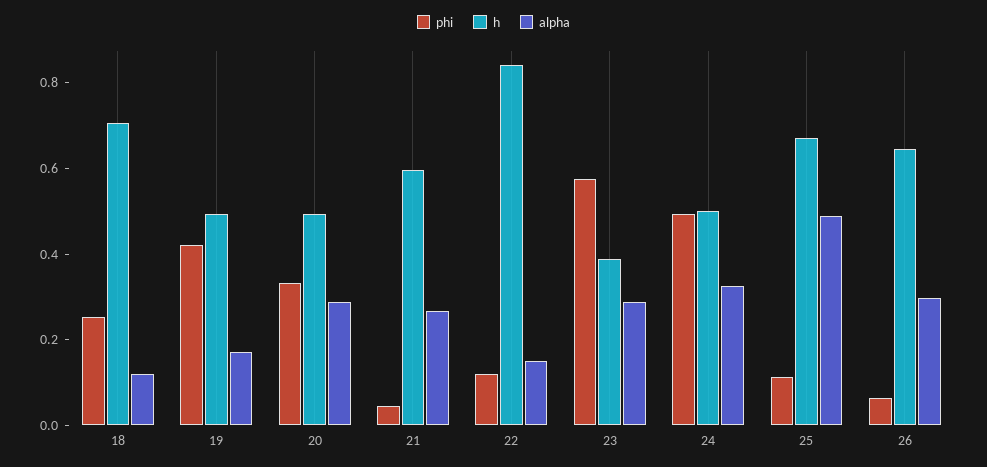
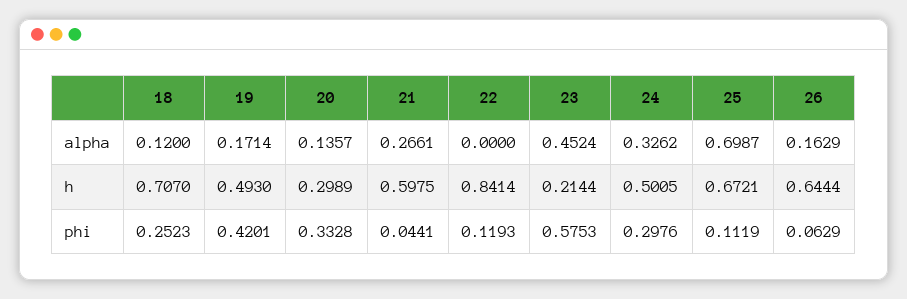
h, 20: 0.5 -> 0.2989
alpha, 20: 0.3 -> 0.1357
alpha, 22: 0.15 -> 0
h, 23: 0.4 -> 0.2144
alpha, 23: 0.3 -> 0.4524
phi, 24: 0.5 -> 0.2976
alpha, 25: 0.5 -> 0.6987
alpha, 26: 0.3 -> 0.1629

